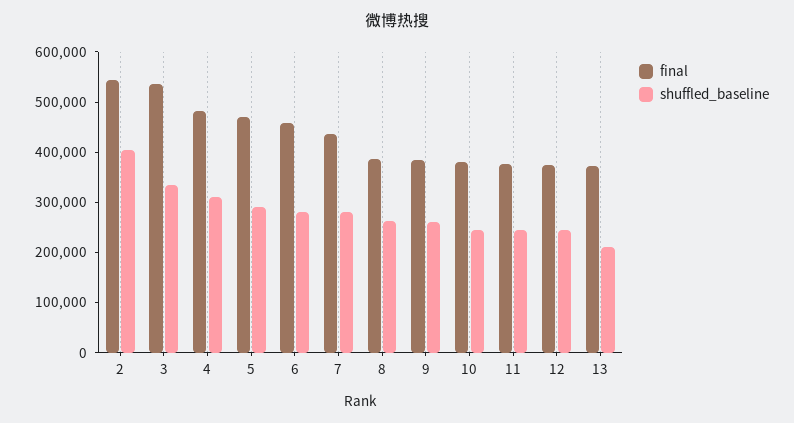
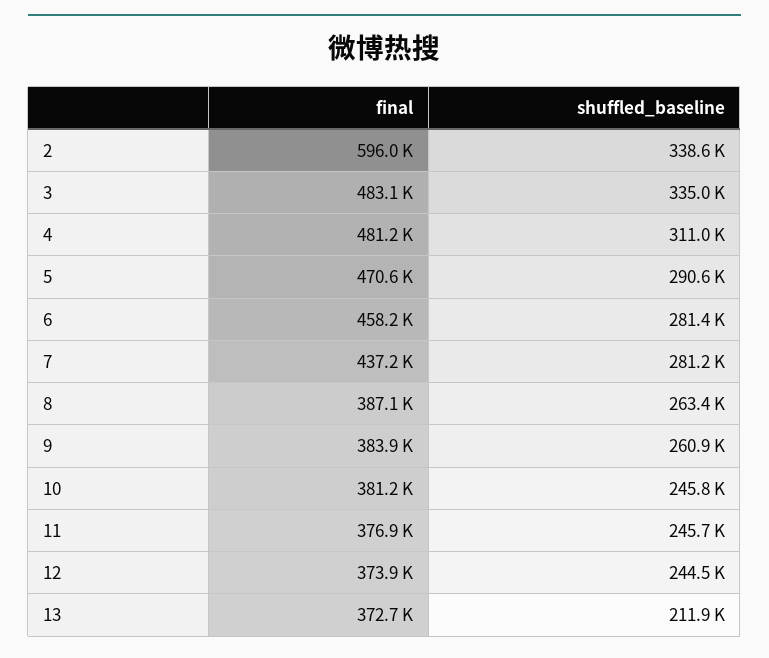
final, 2: 540000 -> 596000
shuffled_baseline, 2: 400000 -> 338600
final, 3: 540000 -> 483100

